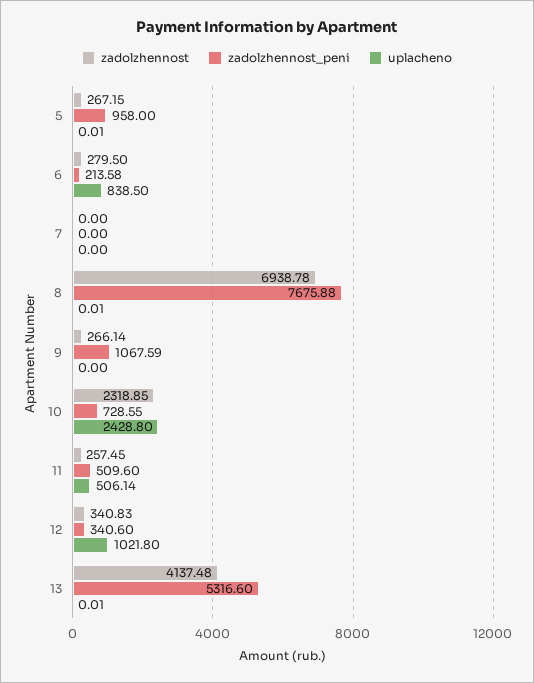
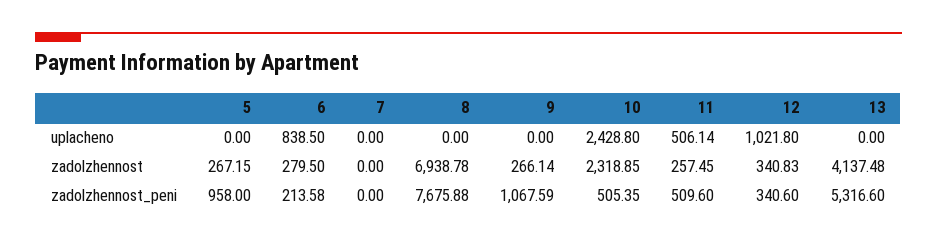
uplacheno, 5: 0.01 -> 0
uplacheno, 8: 0.01 -> 0
zadolzhennost_peni, 10: 728.55 -> 505.35
uplacheno, 13: 0.01 -> 0

